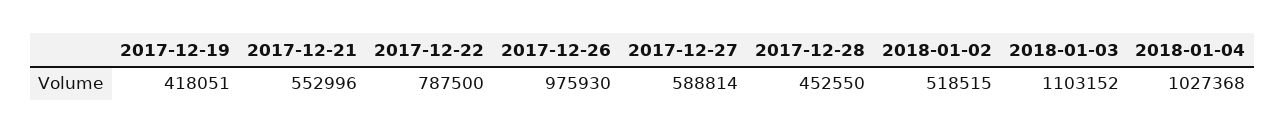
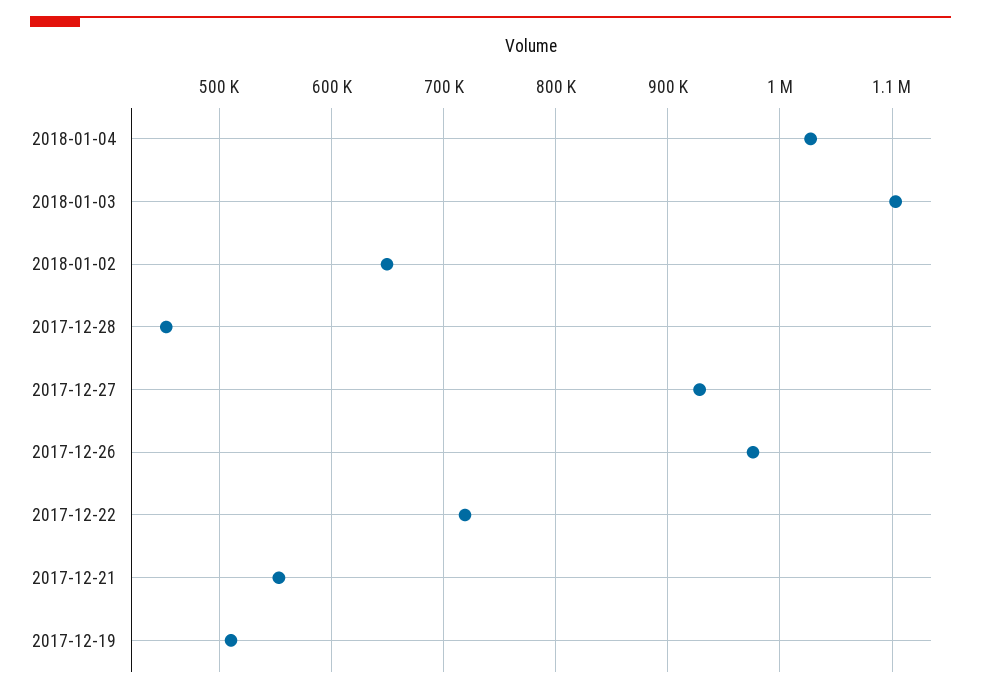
2017-12-19: 418051 -> 510000
2017-12-22: 787500 -> 720000
2017-12-27: 588814 -> 930000
2018-01-02: 518515 -> 650000

